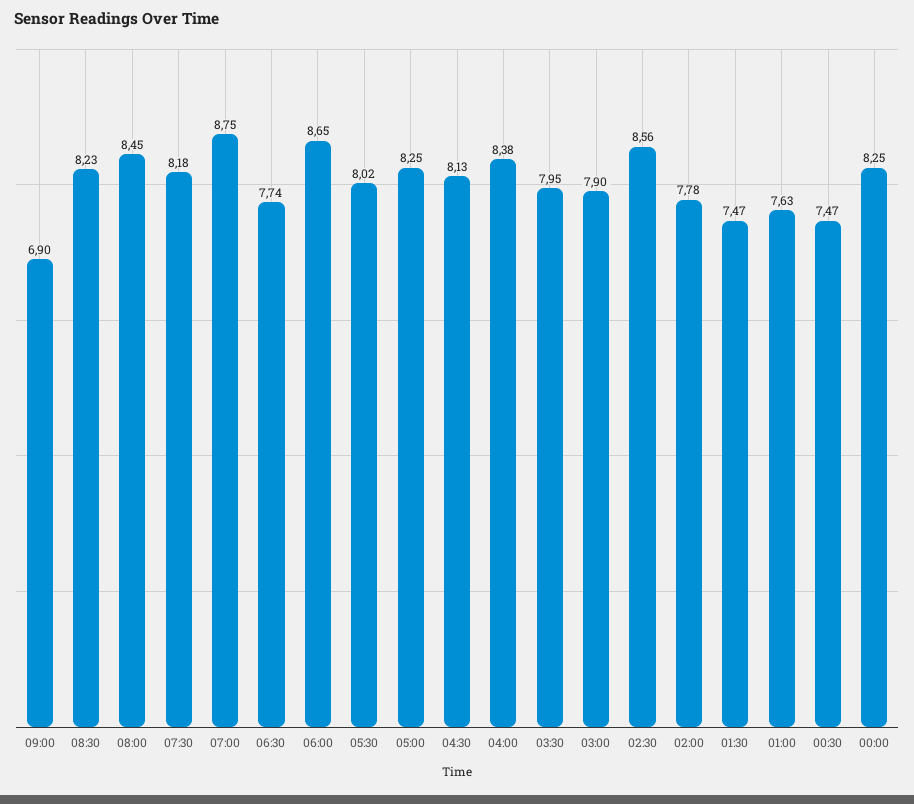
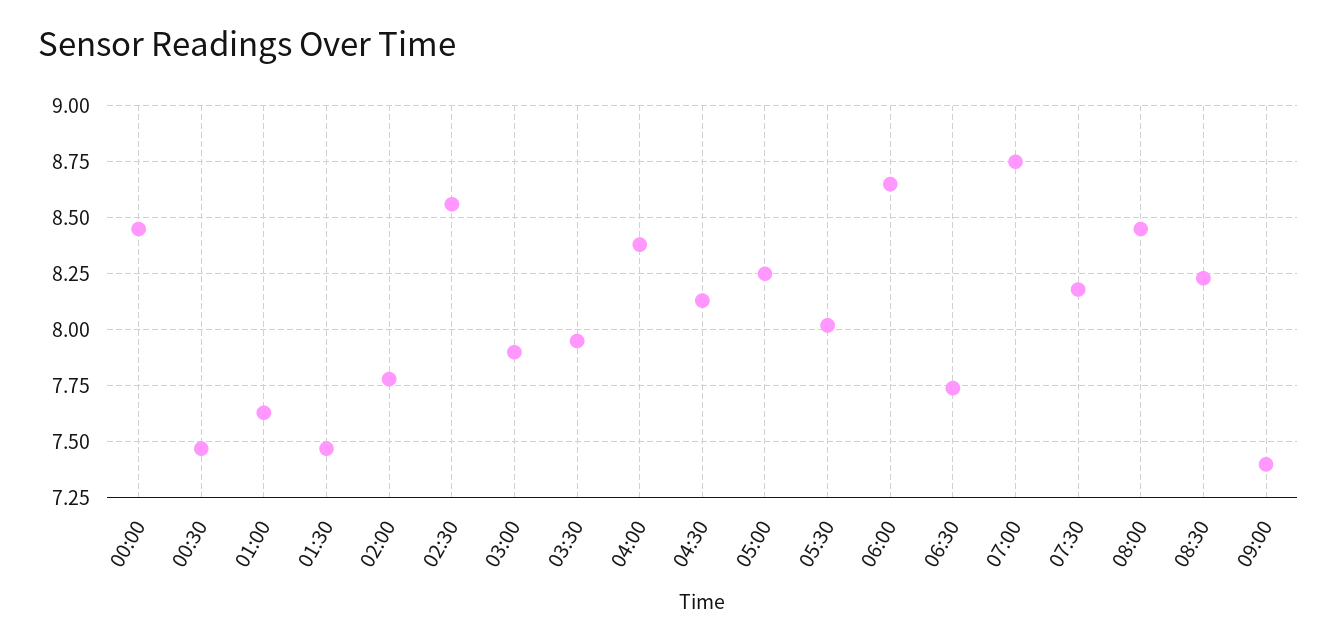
09:00: 6.9 -> 7.4
00:00: 8.25 -> 8.45

